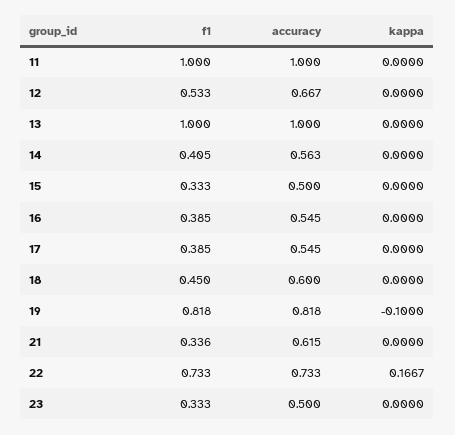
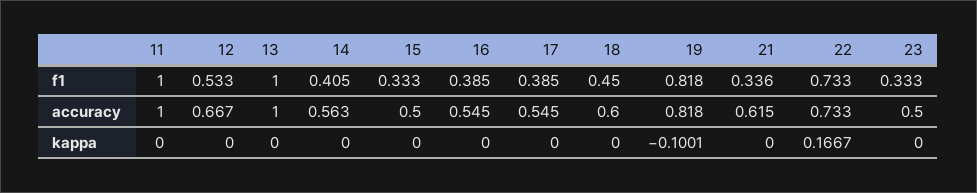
kappa, 19: -0.1 -> -0.1001

